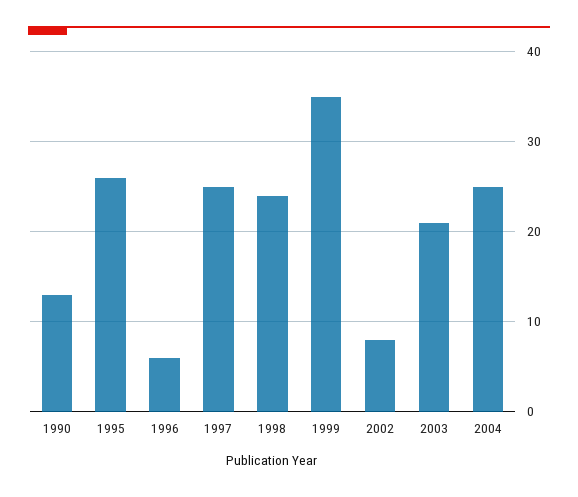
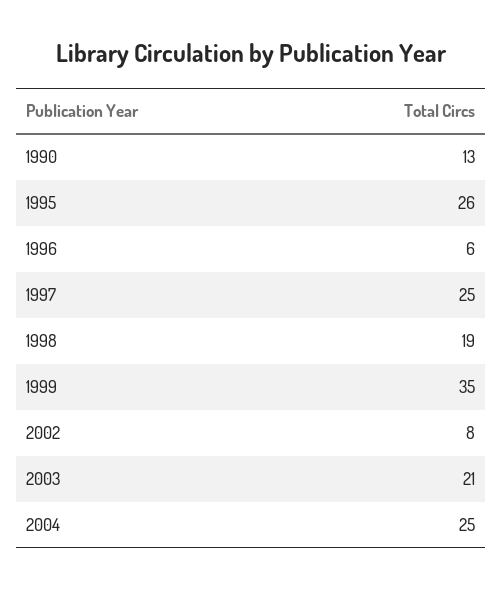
1998: 24 -> 19

